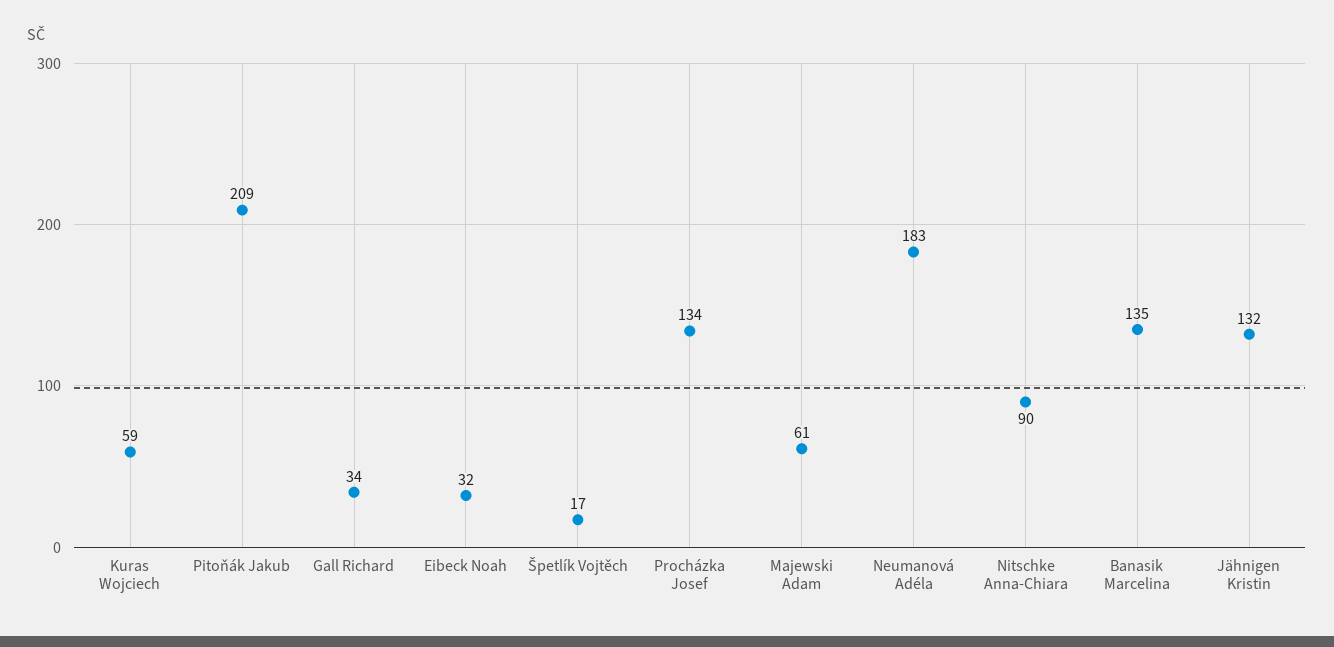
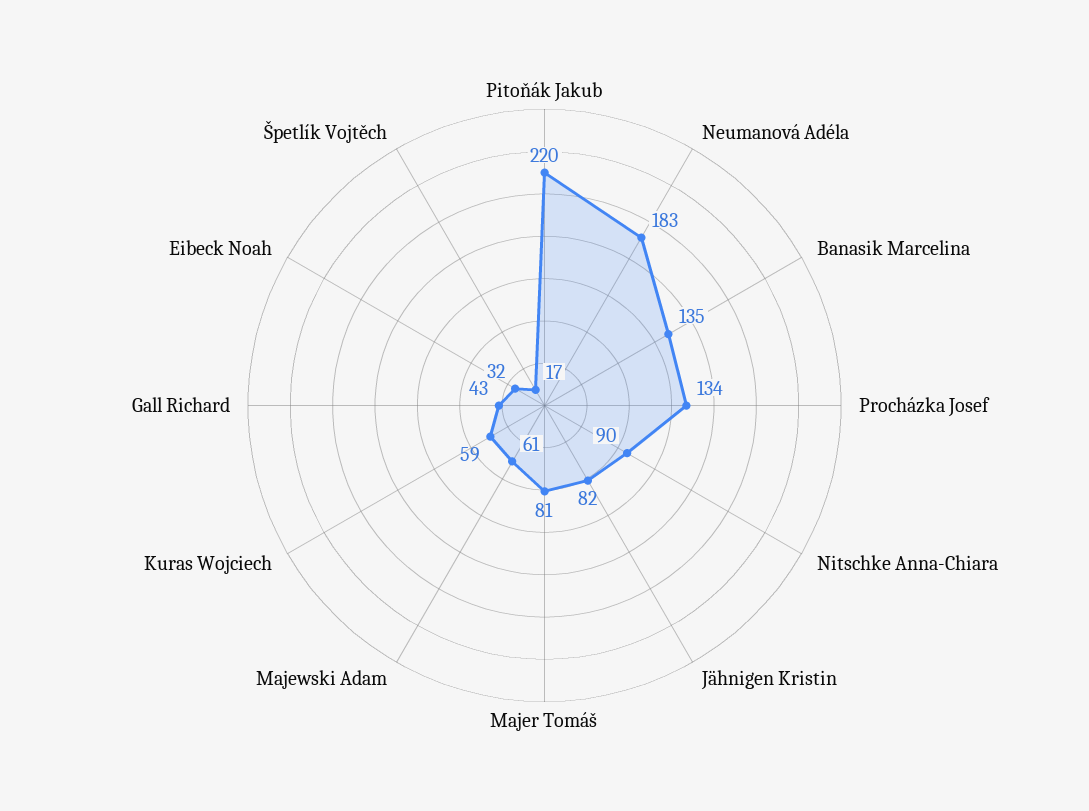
Pitoňák Jakub: 209 -> 220
Gall Richard: 34 -> 43
Jähnigen Kristin: 132 -> 82
Majer Tomáš: none -> 81

